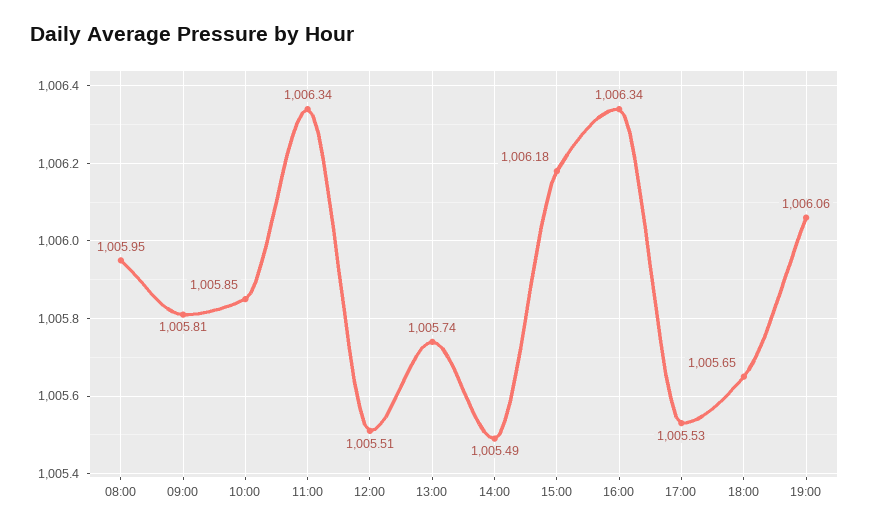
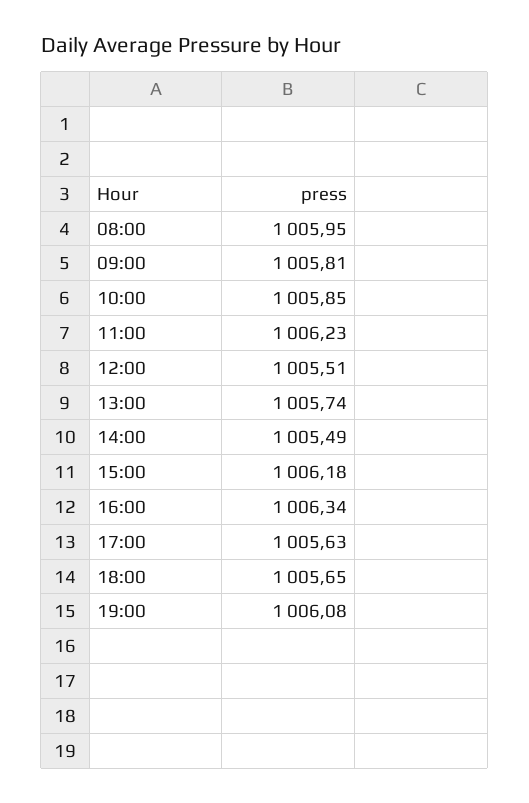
11:00: 1006.34 -> 1006.23
17:00: 1005.53 -> 1005.63
19:00: 1006.06 -> 1006.08

